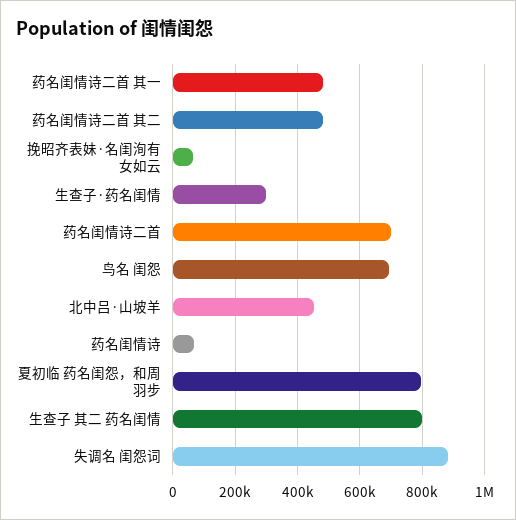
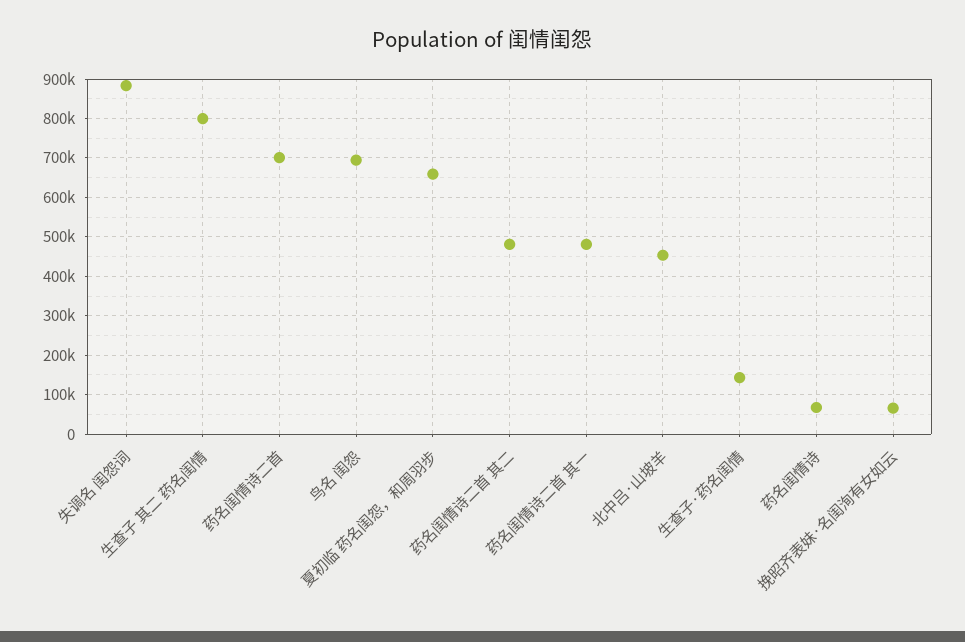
生查子·药名闺情: 300000 -> 140000
夏初临 药名闺怨，和周羽步: 800000 -> 660000

